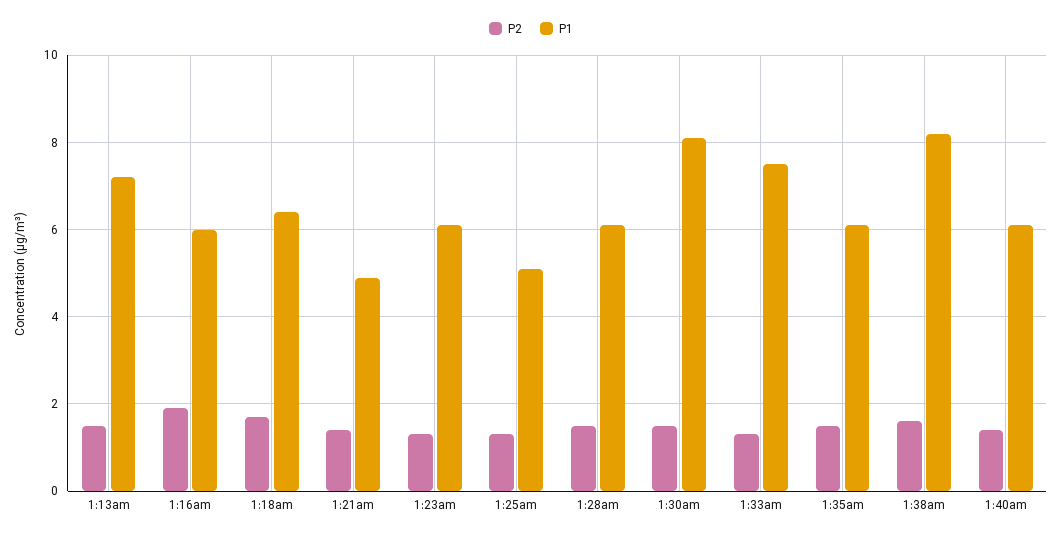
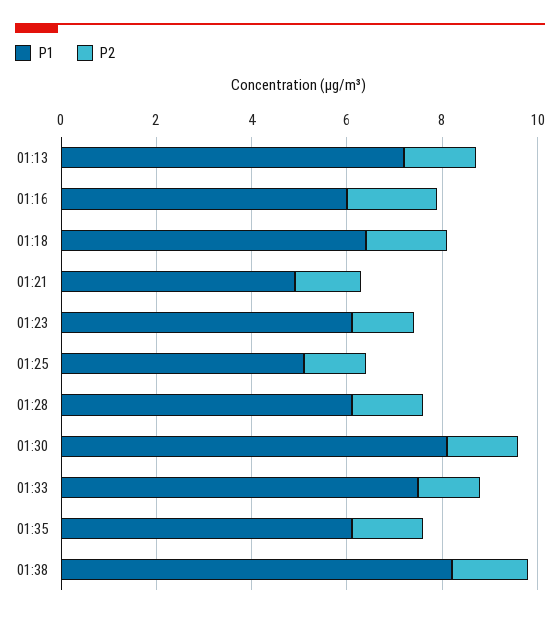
P2, 1:40am: 1.5 -> none
P1, 1:40am: 6 -> none

